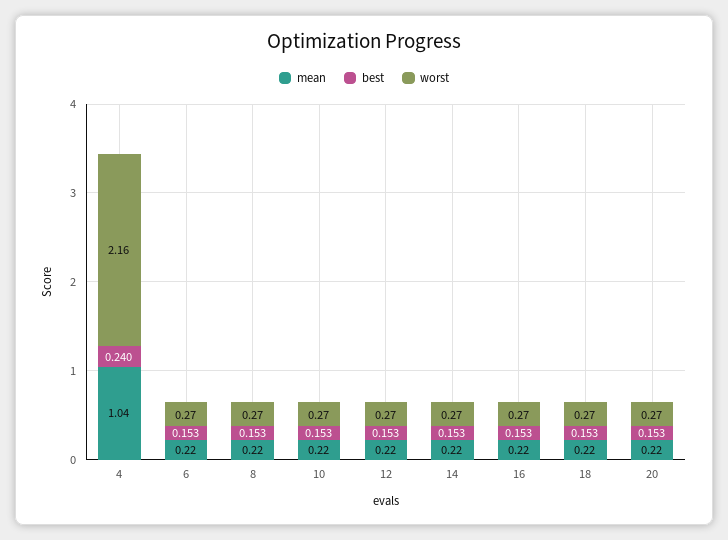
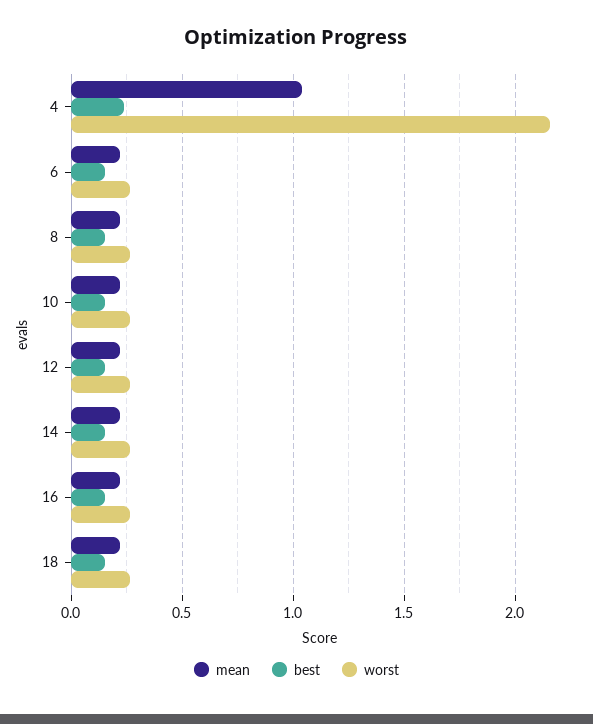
mean, 20: 0.22 -> none
best, 20: 0.153 -> none
worst, 20: 0.27 -> none

